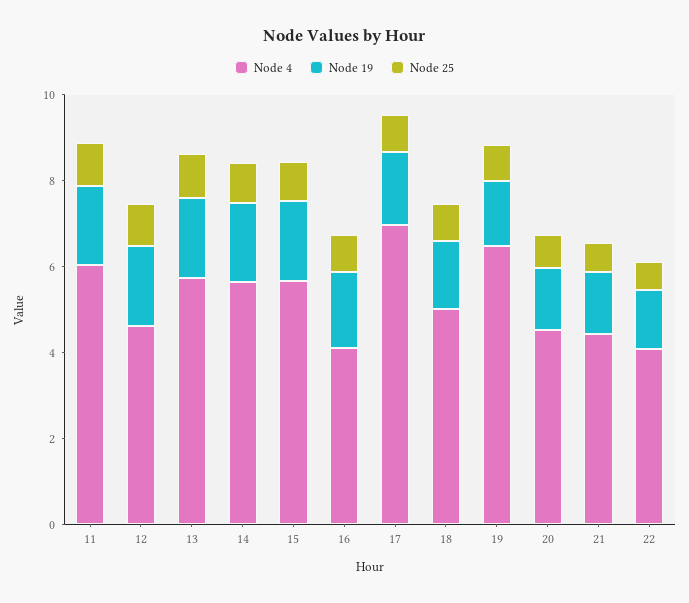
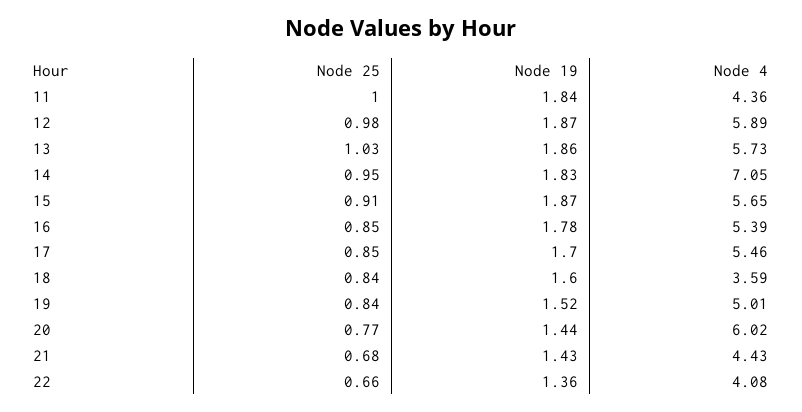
Node 4, 11: 6 -> 4.36
Node 4, 12: 4.5 -> 5.89
Node 4, 14: 5.5 -> 7.05
Node 4, 16: 4 -> 5.39
Node 4, 17: 7 -> 5.46
Node 4, 18: 5 -> 3.59
Node 4, 19: 6.5 -> 5.01
Node 4, 20: 4.5 -> 6.02

